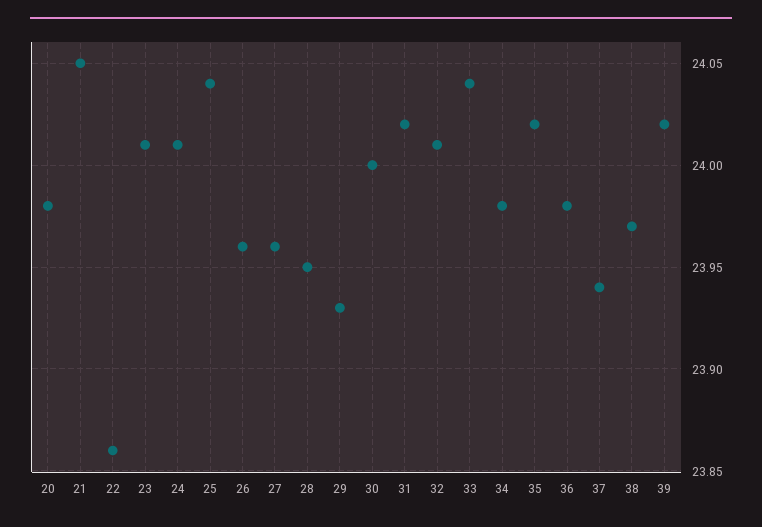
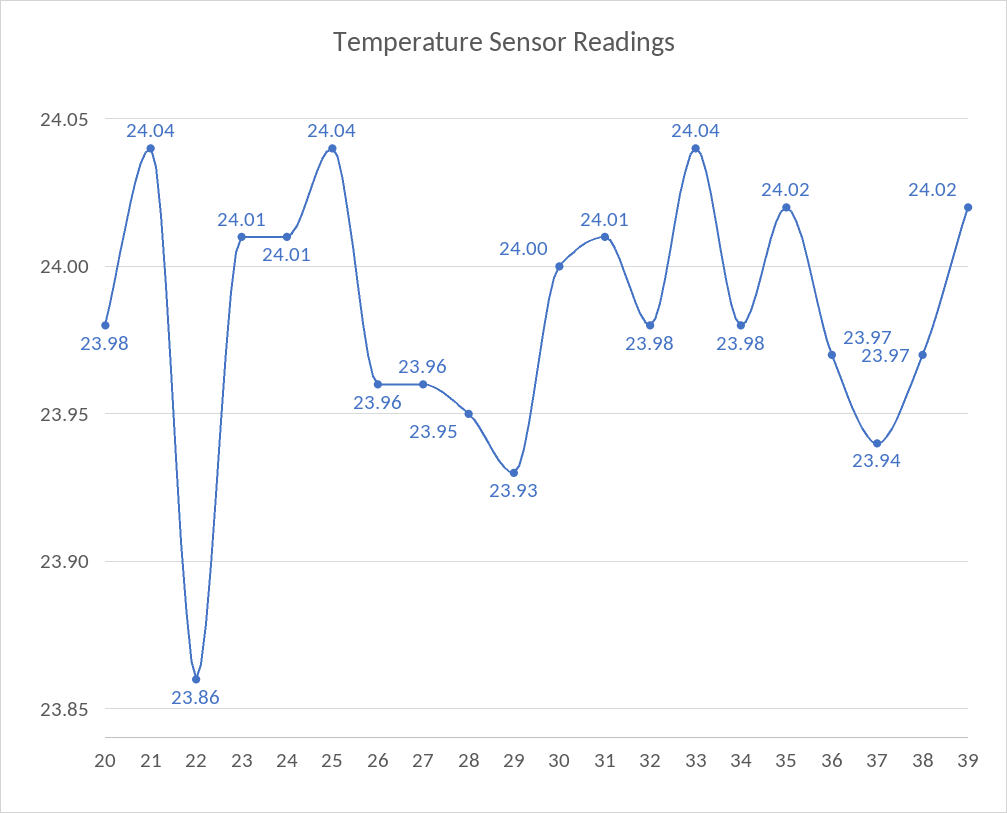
21: 24.05 -> 24.04
31: 24.02 -> 24.01
32: 24.01 -> 23.98
36: 23.98 -> 23.97

